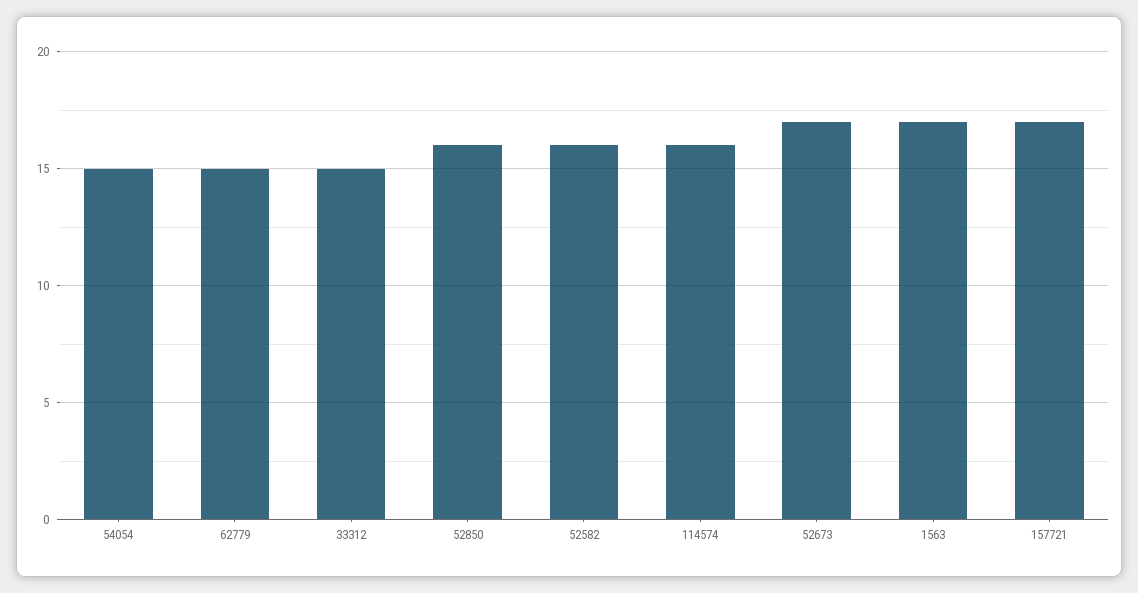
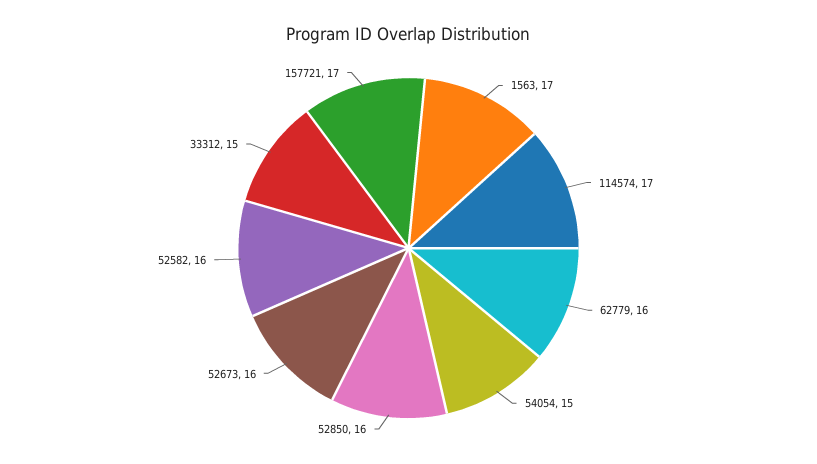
62779: 15 -> 16
114574: 16 -> 17
52673: 17 -> 16

